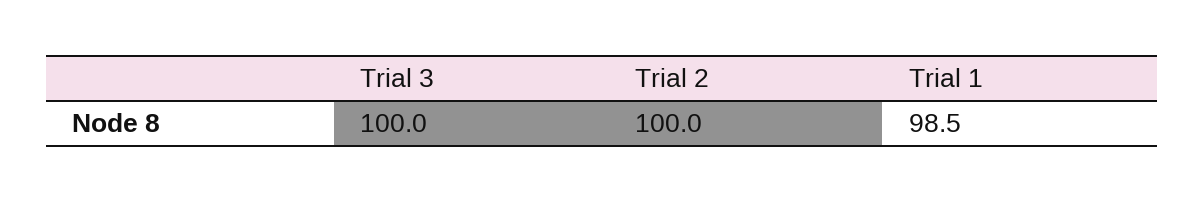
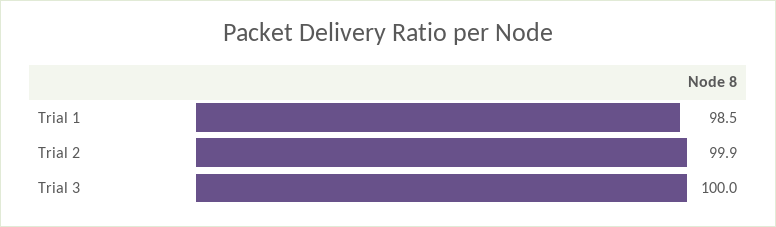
Trial 2: 100 -> 99.9

